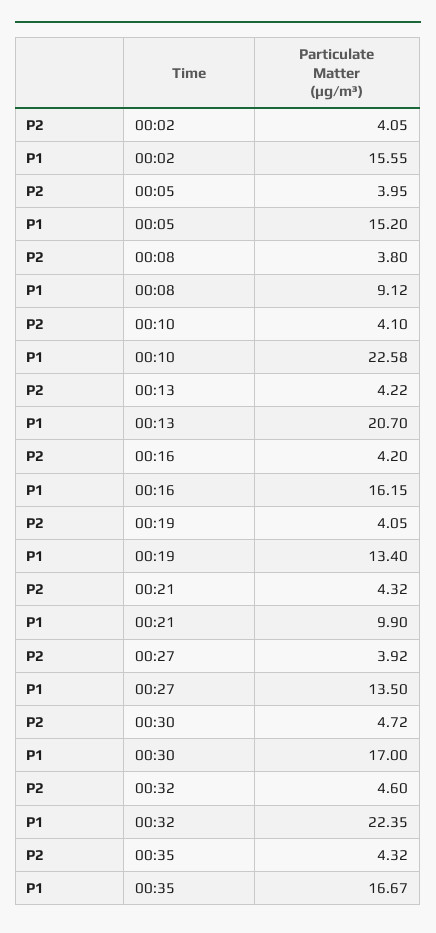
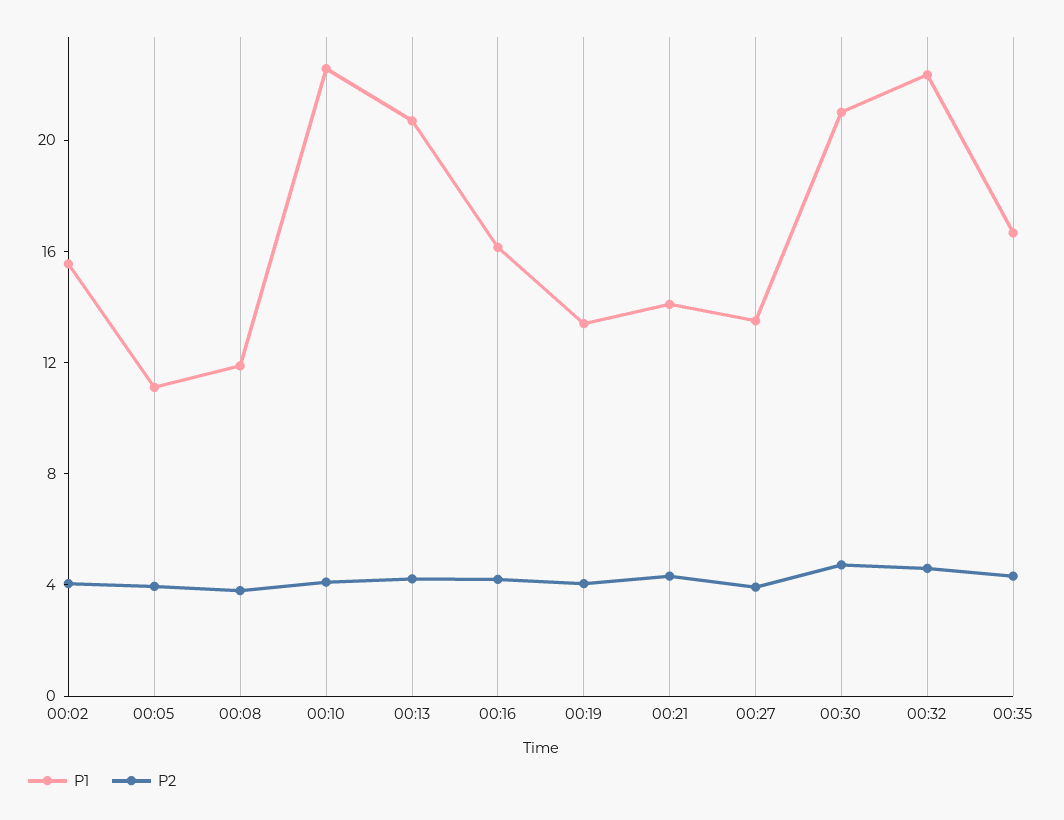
P1, 00:05: 15.2 -> 11
P1, 00:08: 9.12 -> 12
P1, 00:21: 9.9 -> 14
P1, 00:30: 17 -> 21

